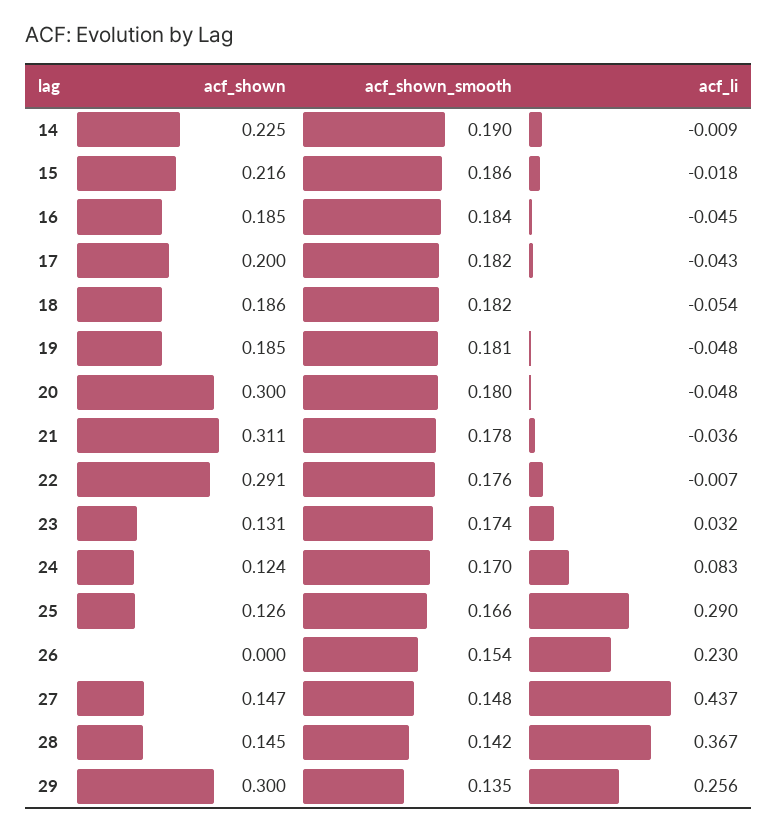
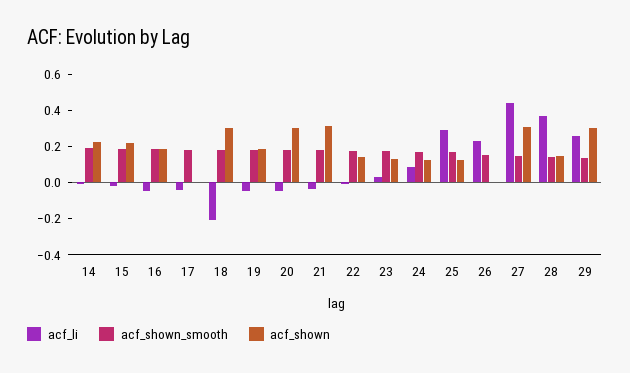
acf_shown, 17: 0.2 -> 0
acf_shown, 18: 0.186 -> 0.3
acf_li, 18: -0.054 -> -0.2
acf_shown, 22: 0.291 -> 0.15
acf_shown, 27: 0.147 -> 0.3

